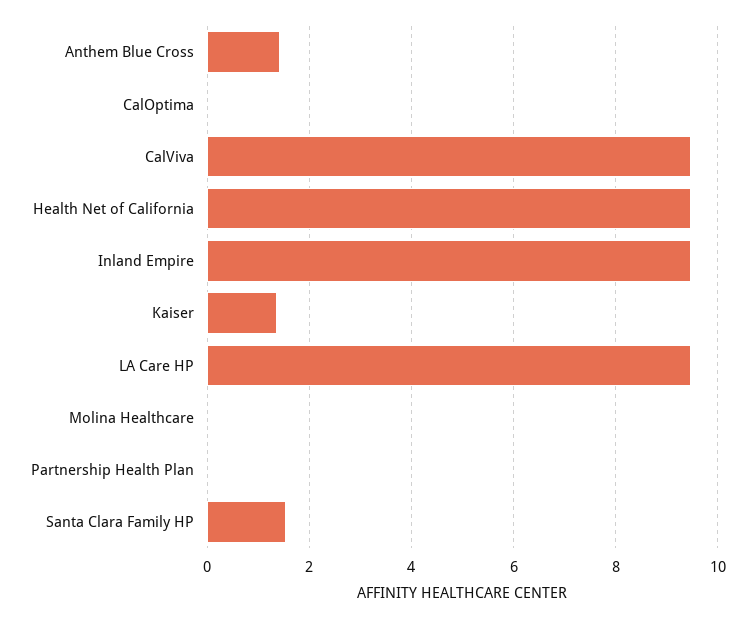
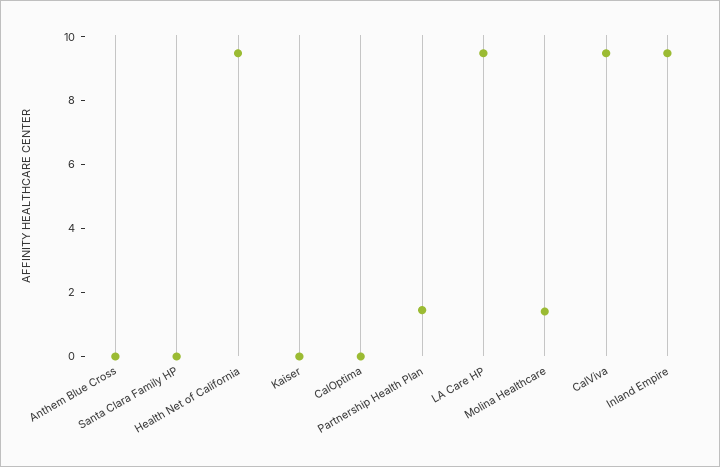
Anthem Blue Cross: 1.4 -> 0
Kaiser: 1.4 -> 0
Molina Healthcare: 0 -> 1.5
Partnership Health Plan: 0 -> 1.5
Santa Clara Family HP: 1.6 -> 0

